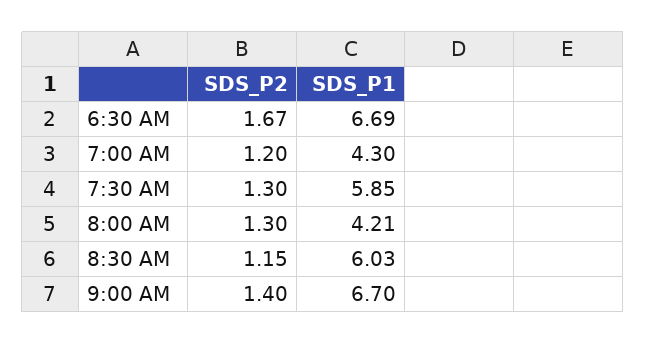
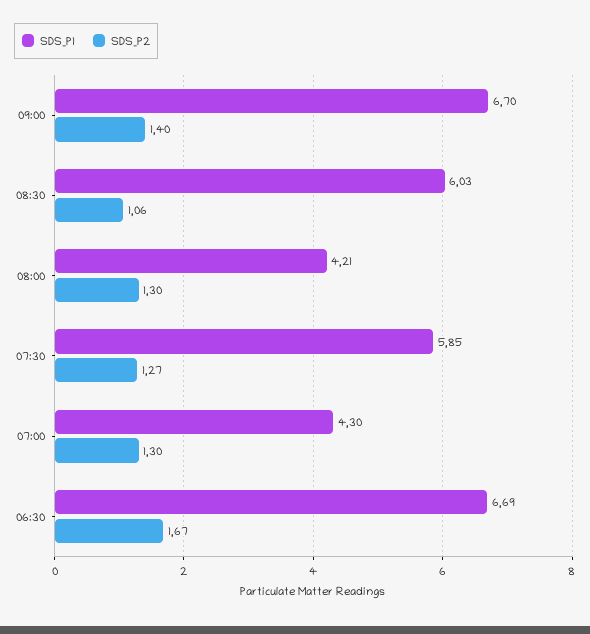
SDS_P2, 7:00 AM: 1.2 -> 1.3
SDS_P2, 7:30 AM: 1.3 -> 1.27
SDS_P2, 8:30 AM: 1.15 -> 1.06

